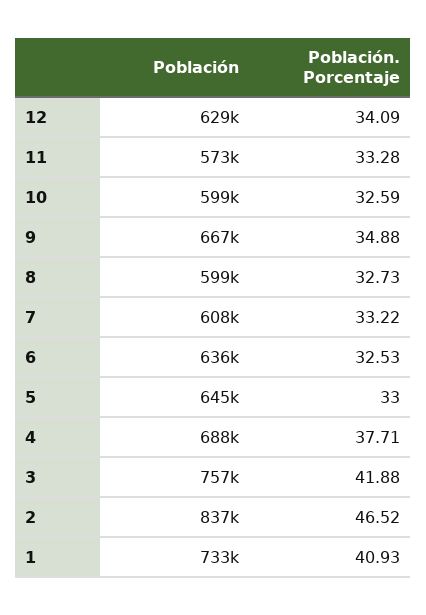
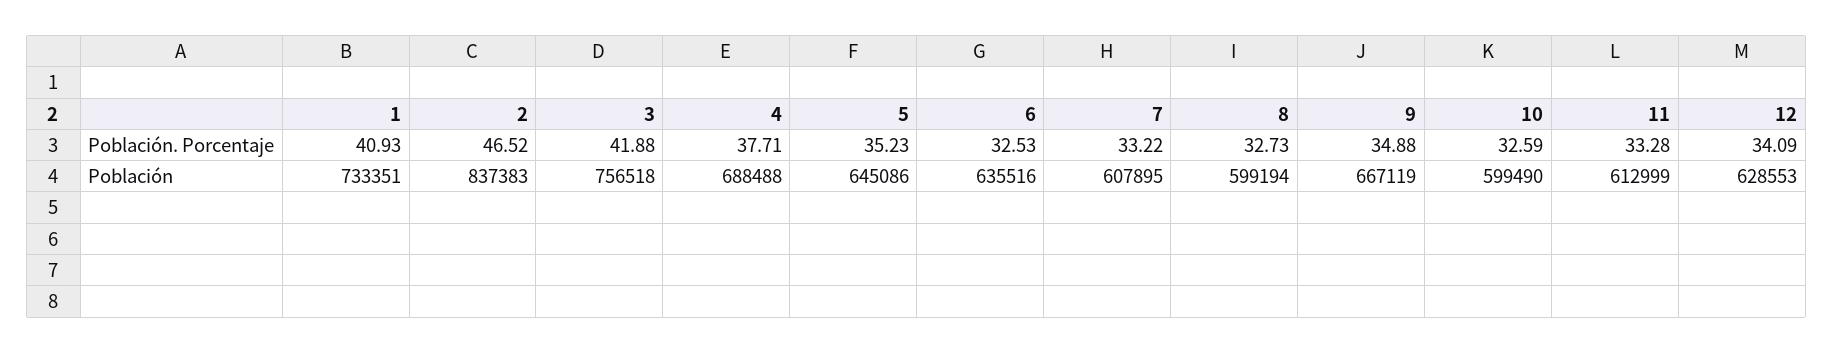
Población, 11: 573000 -> 612999
Población. Porcentaje, 5: 33 -> 35.23

